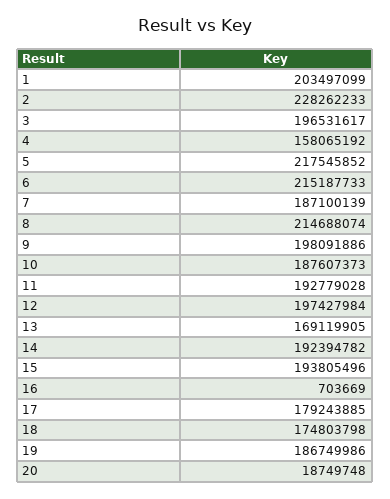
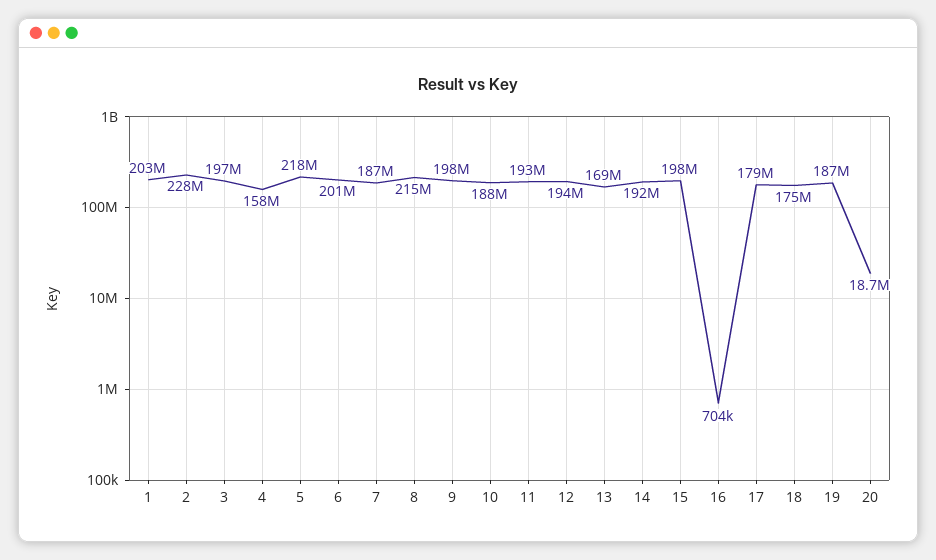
6: 215187733 -> 201000000
12: 197427984 -> 194000000
15: 193805496 -> 198000000

